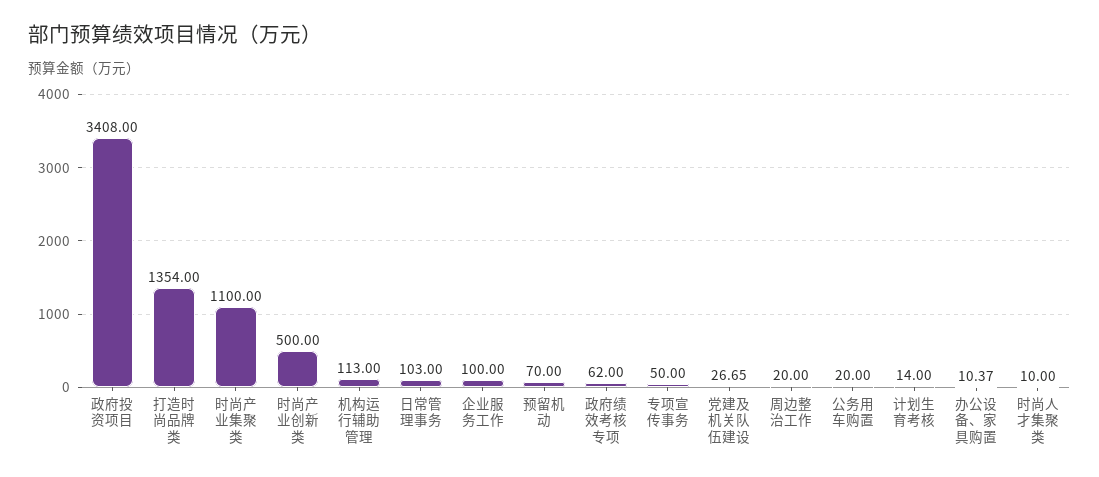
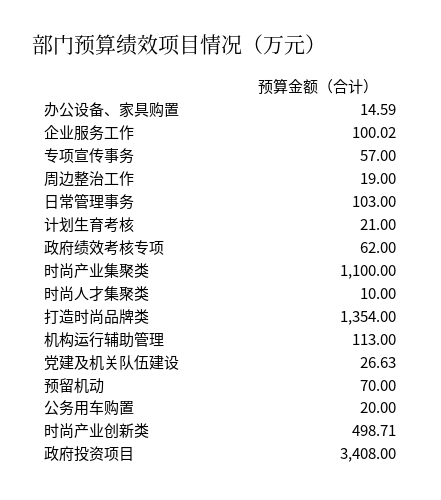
时尚产业创新类: 500 -> 498.71
企业服务工作: 100 -> 100.02
专项宣传事务: 50 -> 57
党建及机关队伍建设: 26.65 -> 26.63
周边整治工作: 20 -> 19
计划生育考核: 14 -> 21
办公设备、家具购置: 10.37 -> 14.59

